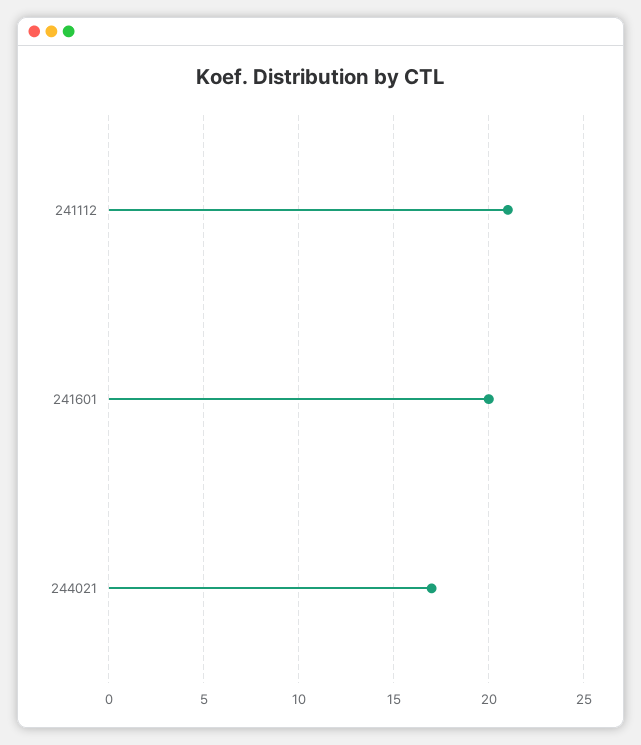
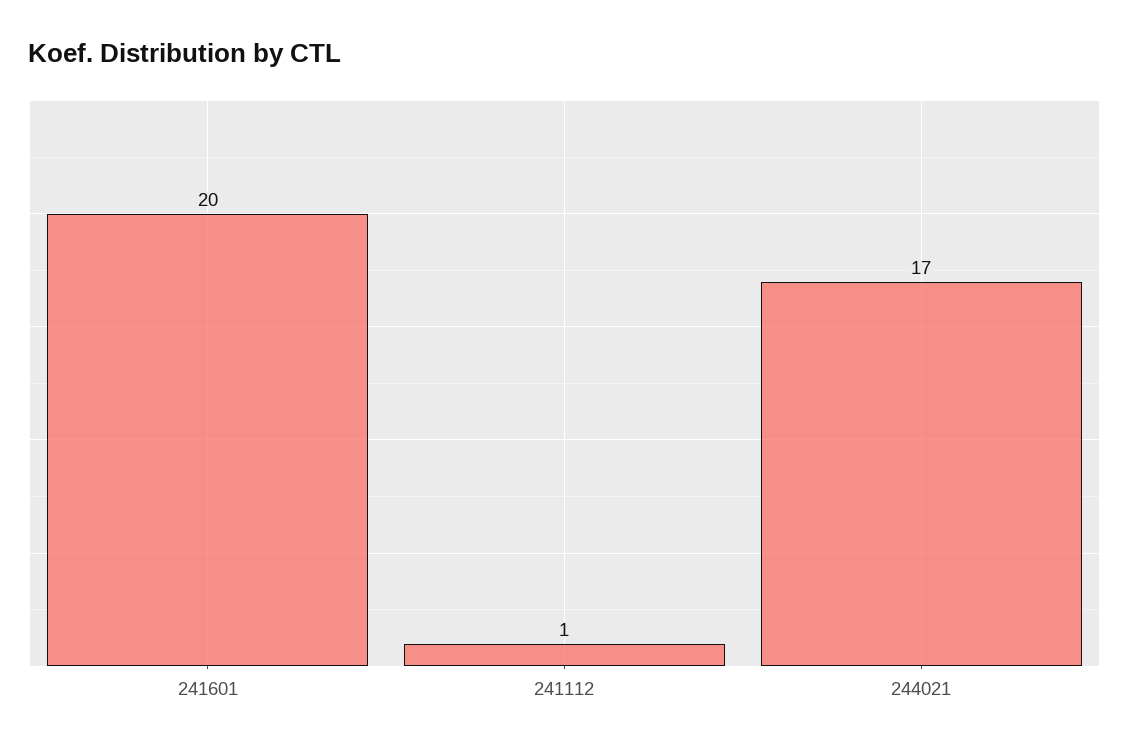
241112: 21 -> 1

